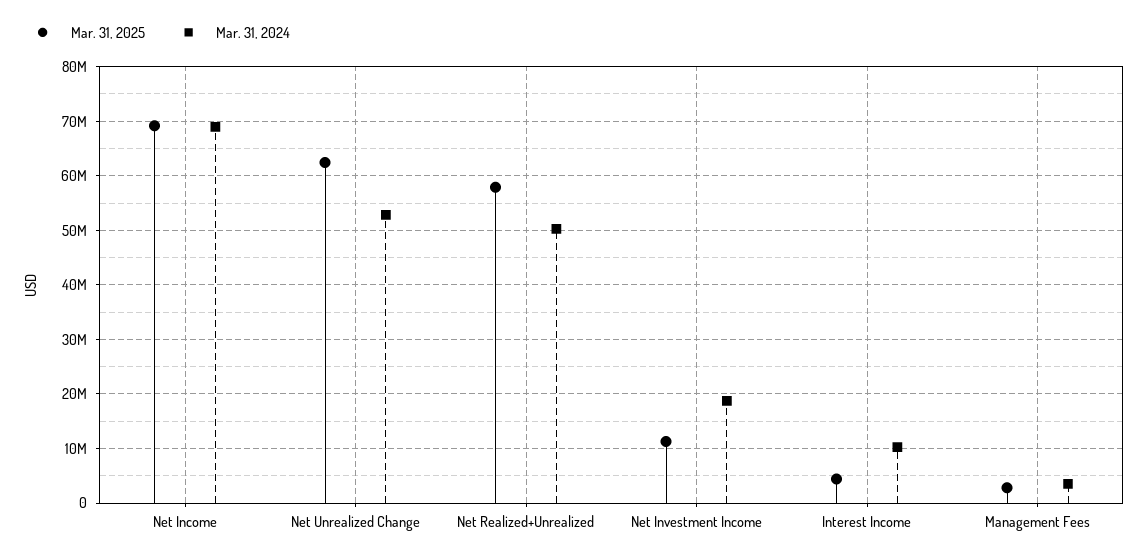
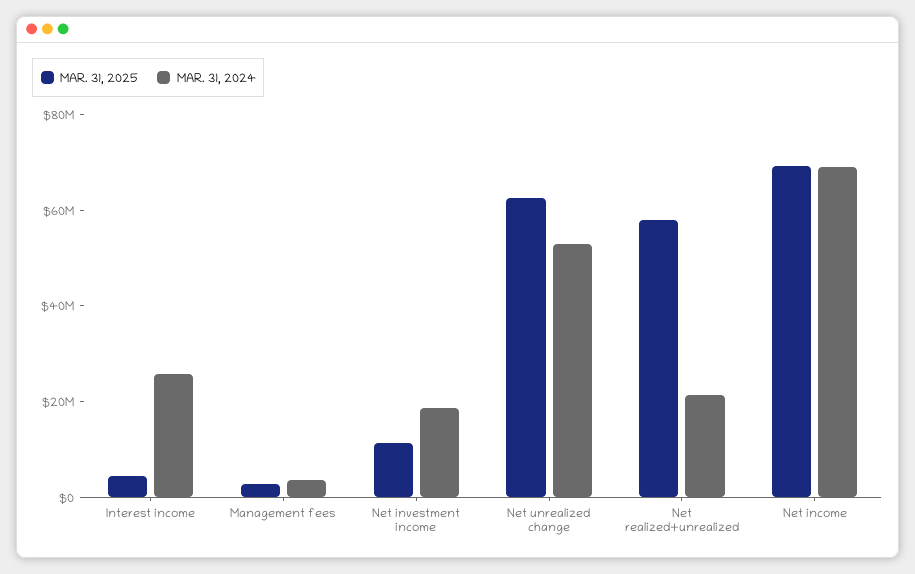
Mar. 31, 2024, Net Realized+Unrealized: 50000000 -> 20000000
Mar. 31, 2024, Interest Income: 10000000 -> 25000000

